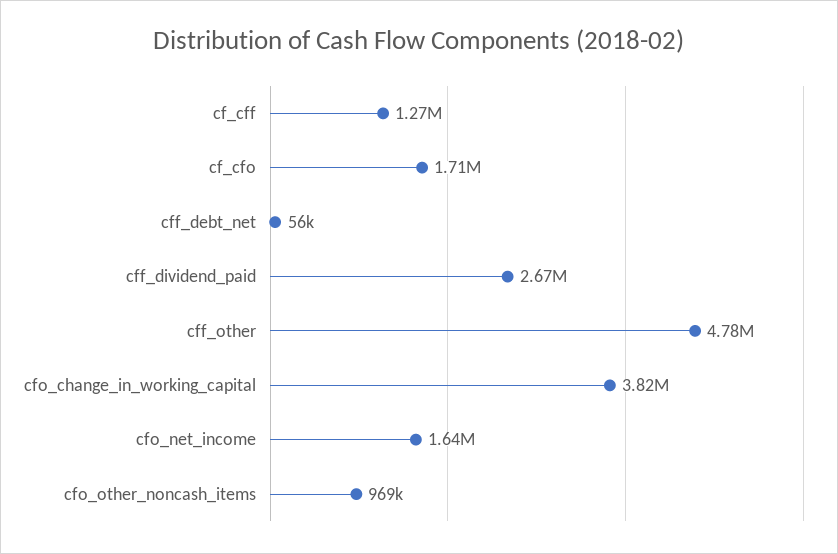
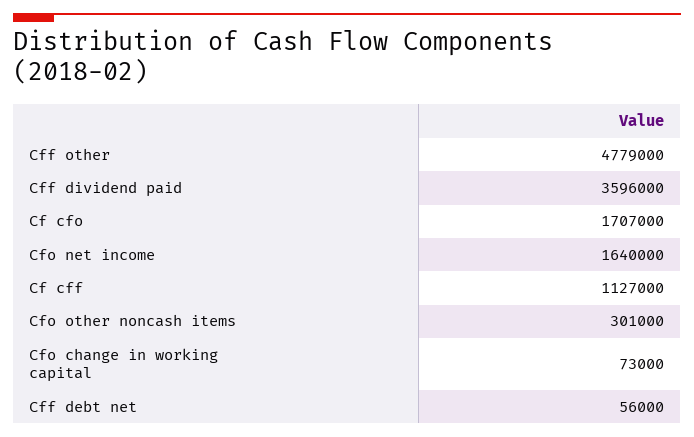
cf_cff: 1270000 -> 1127000
cff_dividend_paid: 2670000 -> 3596000
cfo_change_in_working_capital: 3820000 -> 73000
cfo_other_noncash_items: 969000 -> 301000

